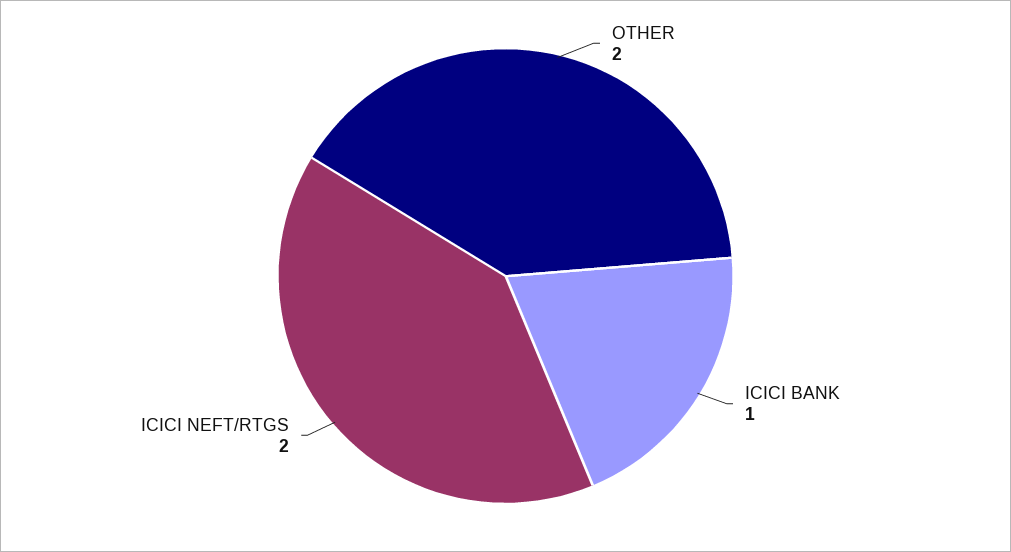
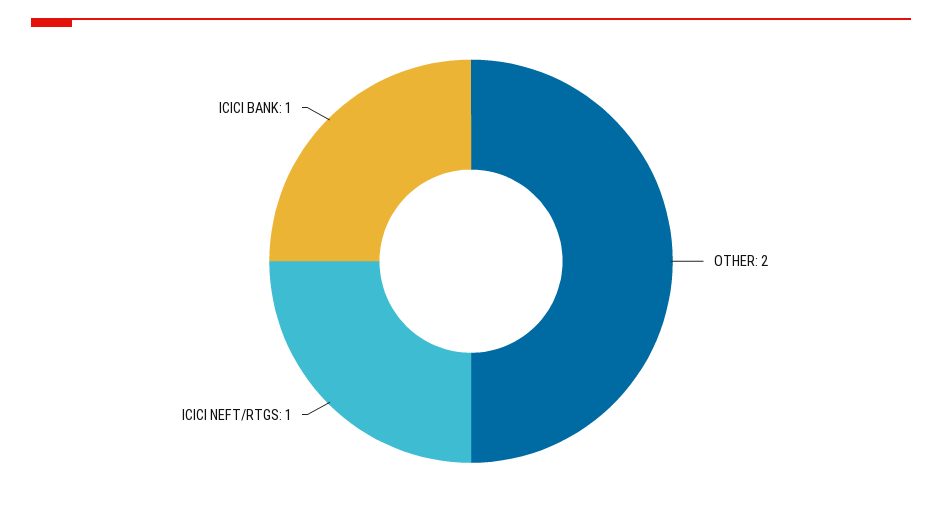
ICICI NEFT/RTGS: 2 -> 1

